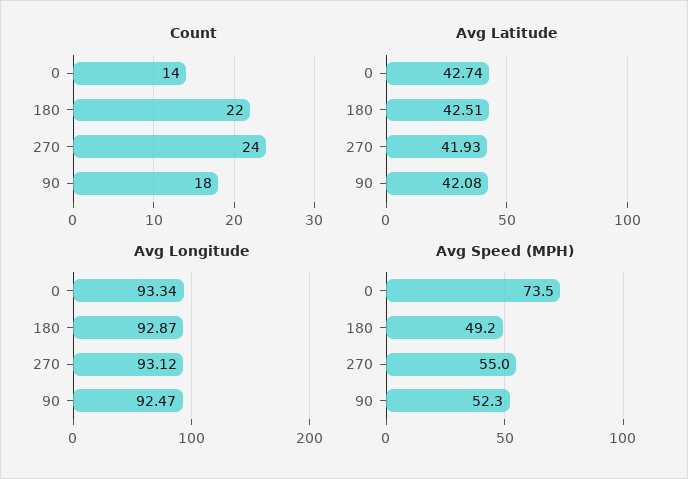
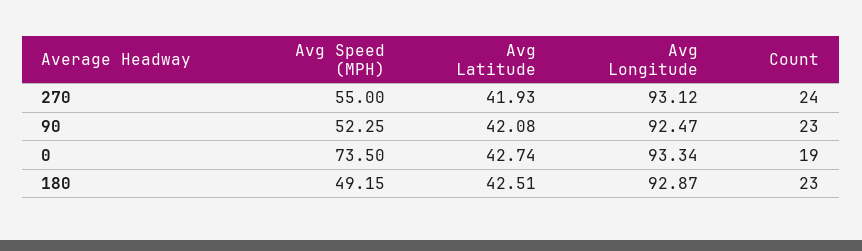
Count, 0: 14 -> 19
Count, 180: 22 -> 23
Count, 90: 18 -> 23

